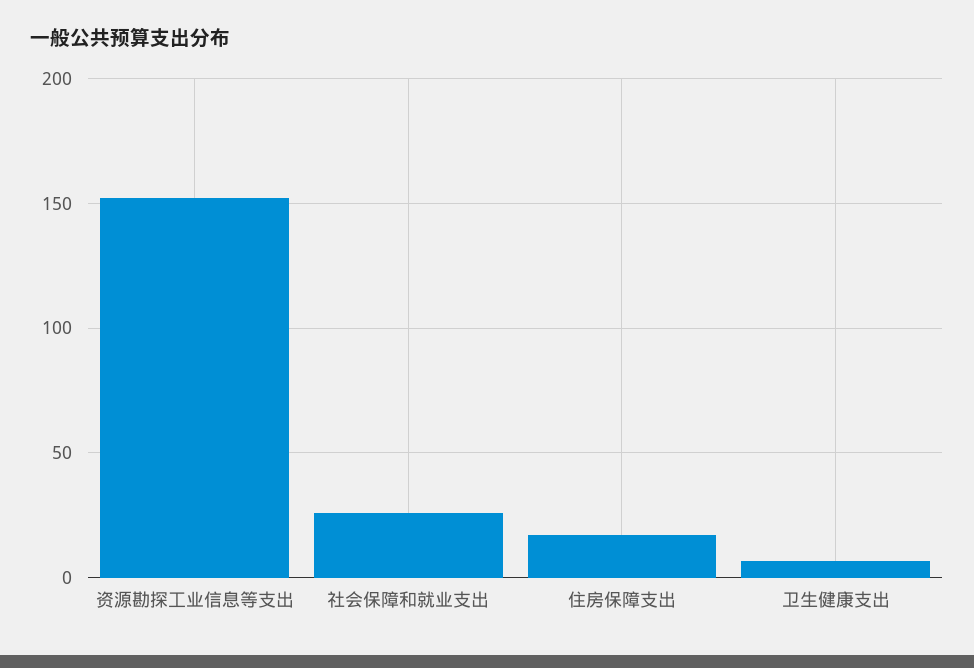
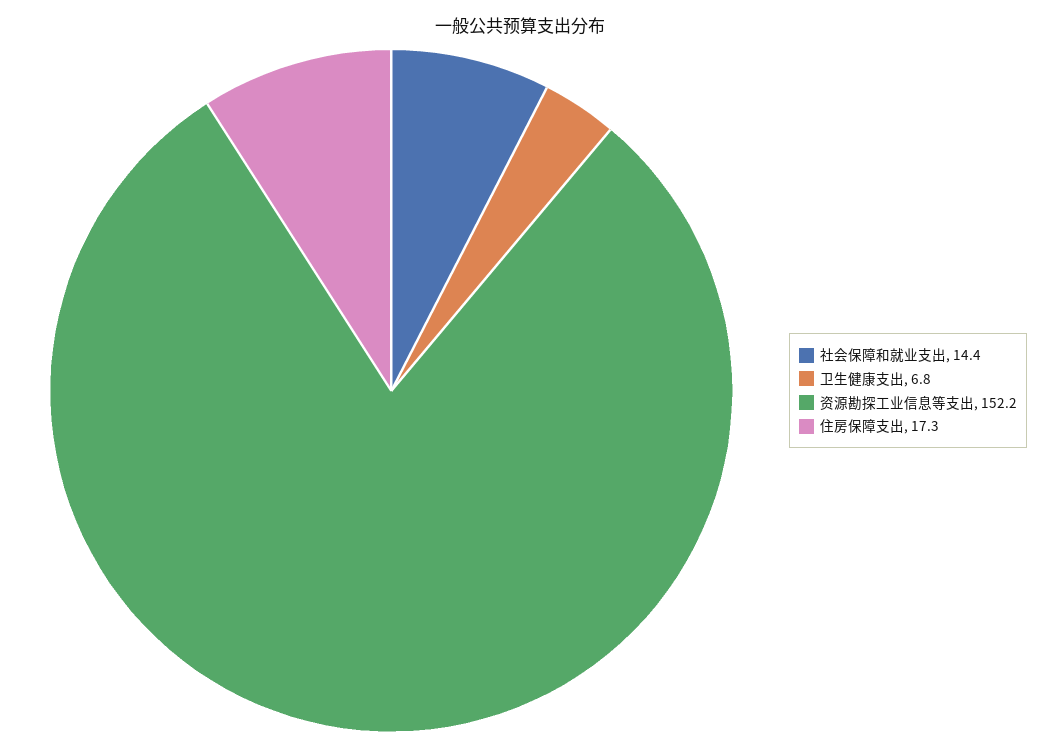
社会保障和就业支出: 25 -> 14.4

